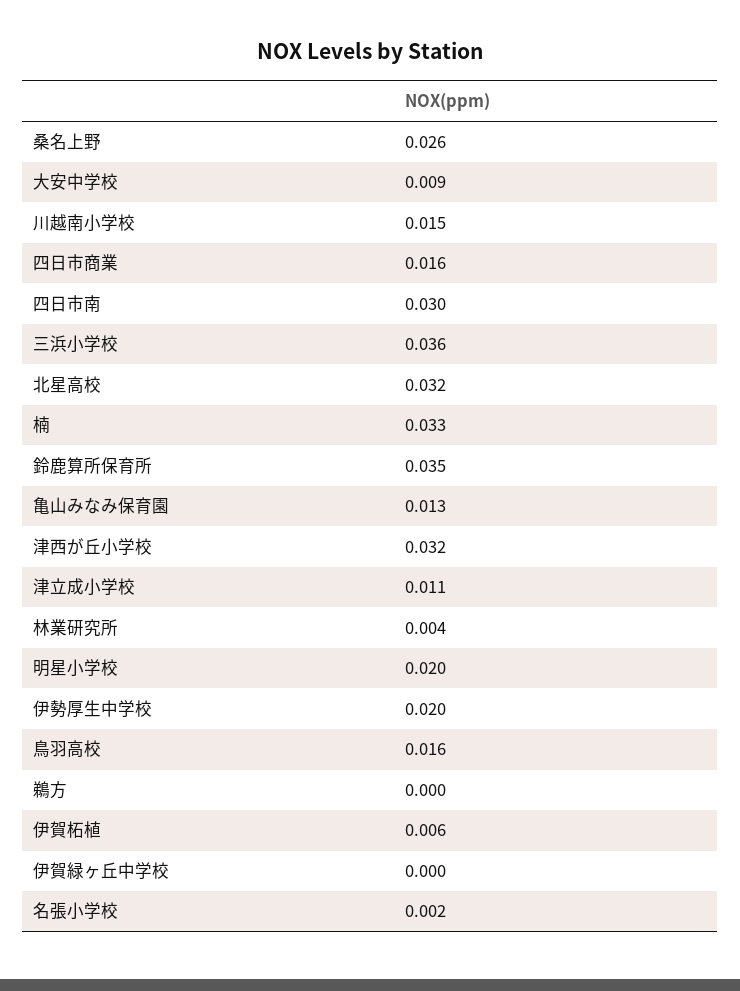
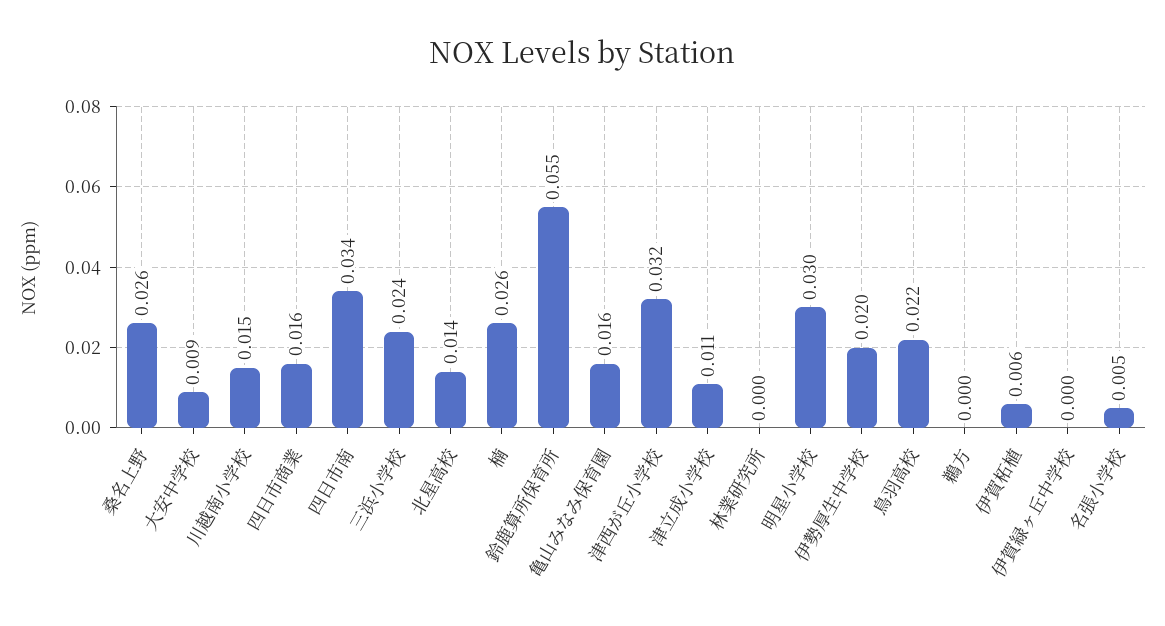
四日市南: 0.03 -> 0.034
三浜小学校: 0.036 -> 0.024
北星高校: 0.032 -> 0.014
楠: 0.033 -> 0.026
鈴鹿算所保育所: 0.035 -> 0.055
亀山みなみ保育園: 0.013 -> 0.016
林業研究所: 0.004 -> 0
明星小学校: 0.02 -> 0.03
鳥羽高校: 0.016 -> 0.022
名張小学校: 0.002 -> 0.005

